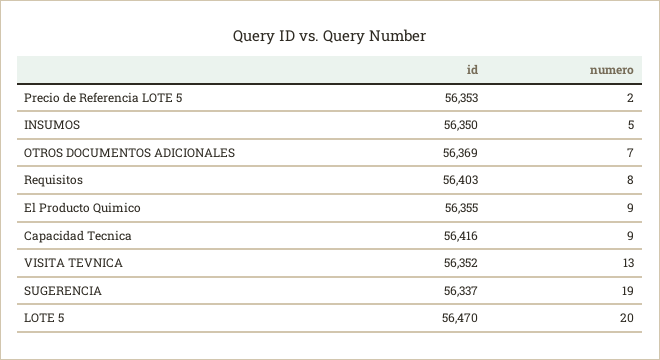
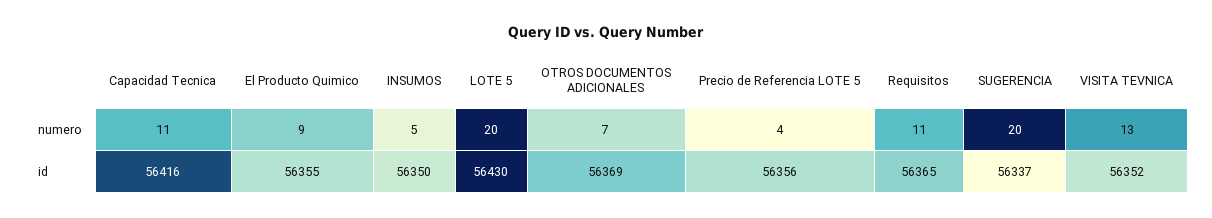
id, Precio de Referencia LOTE 5: 56353 -> 56356
numero, Precio de Referencia LOTE 5: 2 -> 4
id, Requisitos: 56403 -> 56365
numero, Requisitos: 8 -> 11
numero, Capacidad Tecnica: 9 -> 11
numero, SUGERENCIA: 19 -> 20
id, LOTE 5: 56470 -> 56430

